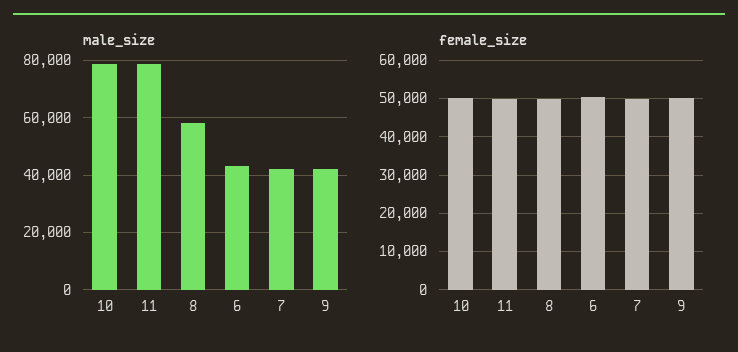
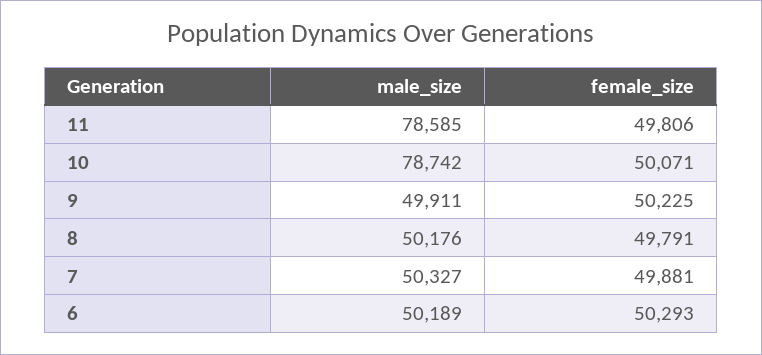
male_size, 8: 57500 -> 50176
male_size, 6: 42500 -> 50189
male_size, 7: 42500 -> 50327
male_size, 9: 42500 -> 49911

